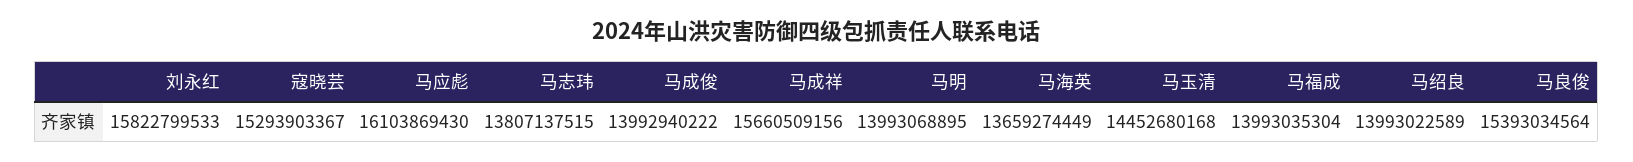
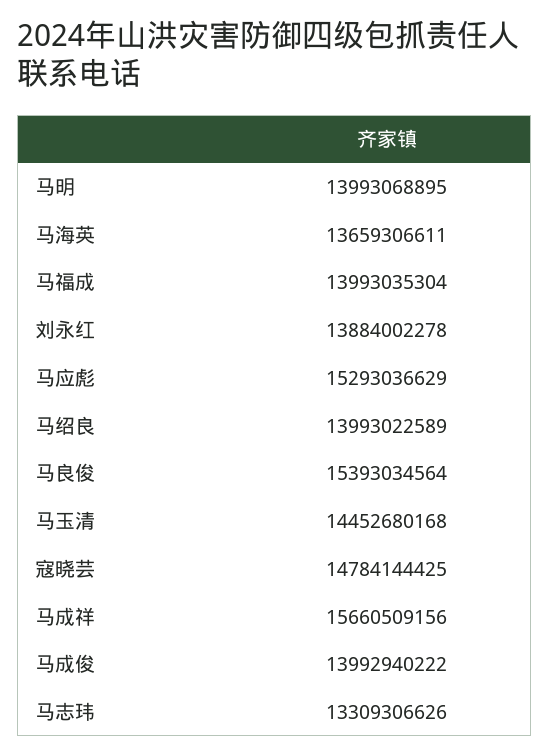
刘永红: 15822799533 -> 13884002278
寇晓芸: 15293903367 -> 14784144425
马应彪: 16103869430 -> 15293036629
马志玮: 13807137515 -> 13309306626
马海英: 13659274449 -> 13659306611

